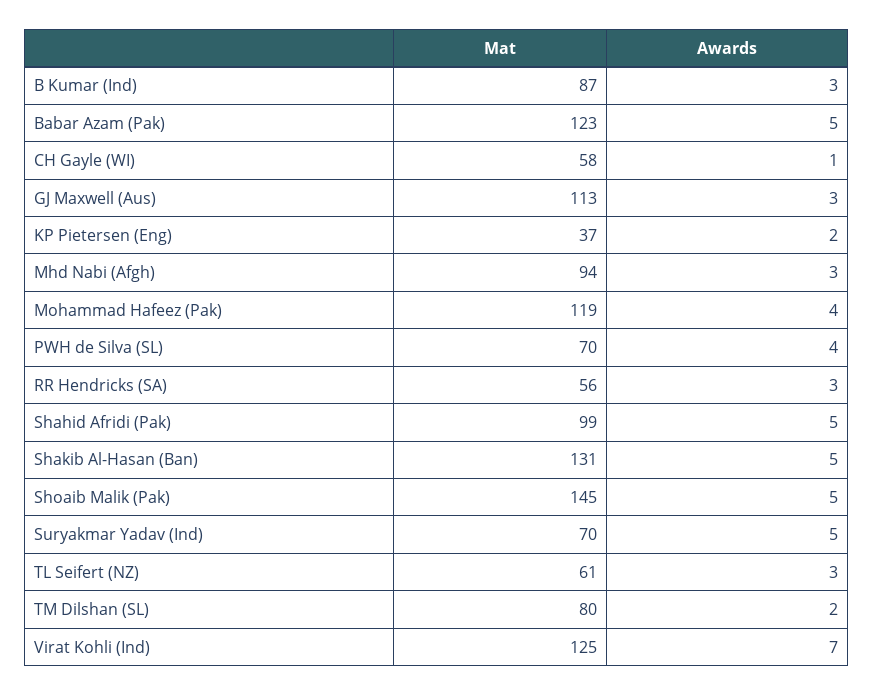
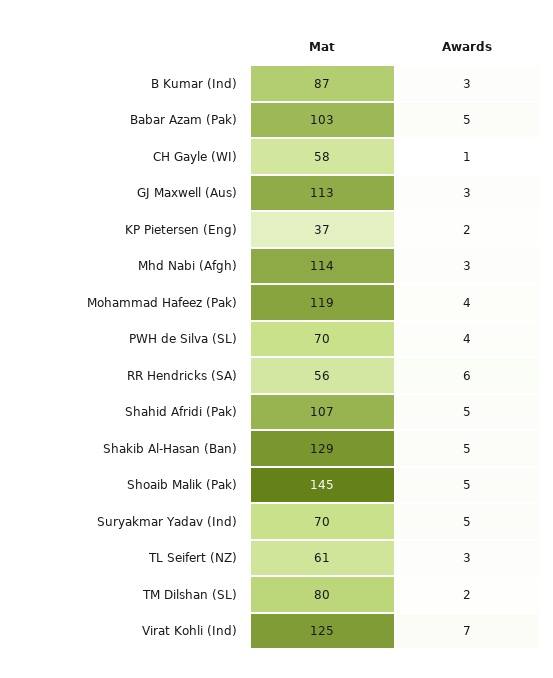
Mat, Babar Azam (Pak): 123 -> 103
Mat, Mhd Nabi (Afgh): 94 -> 114
Awards, RR Hendricks (SA): 3 -> 6
Mat, Shahid Afridi (Pak): 99 -> 107
Mat, Shakib Al-Hasan (Ban): 131 -> 129

